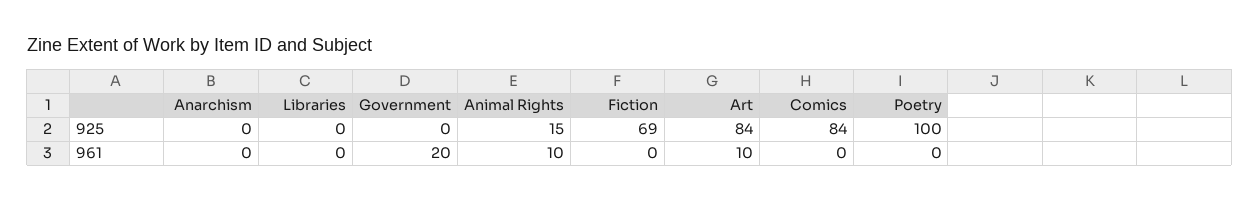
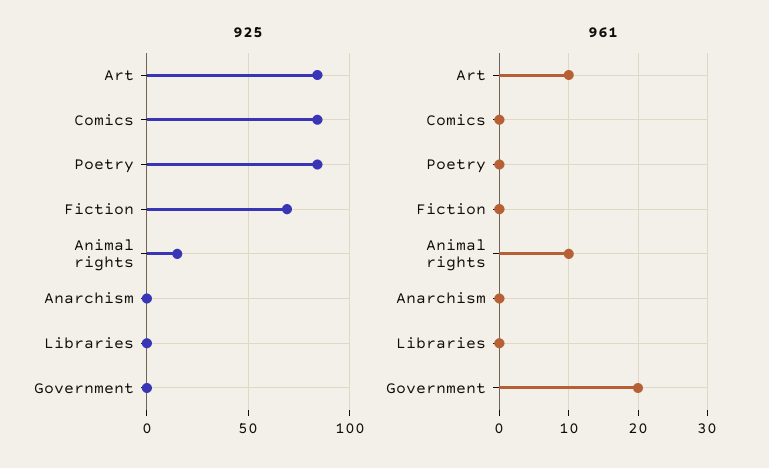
925, Poetry: 100 -> 85

